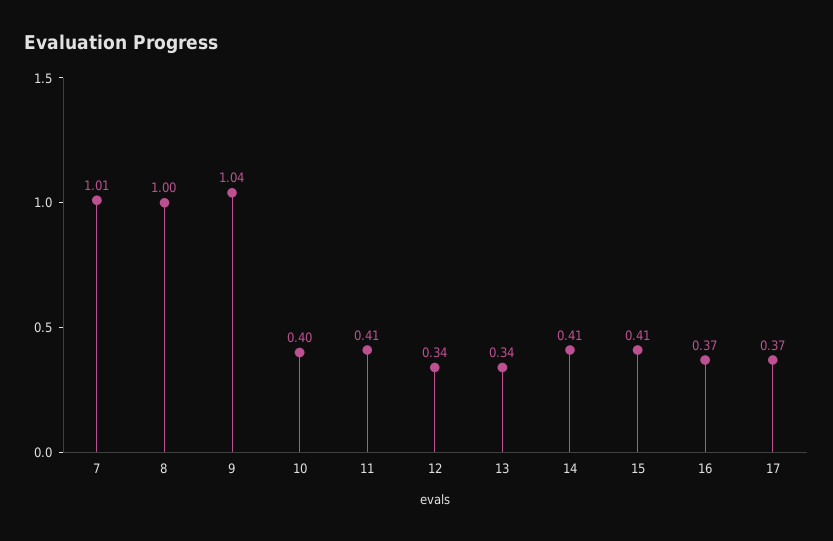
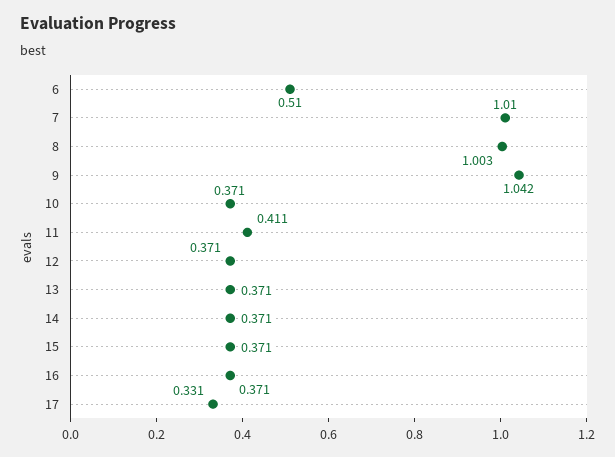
10: 0.4 -> 0.371
12: 0.34 -> 0.371
13: 0.34 -> 0.371
14: 0.41 -> 0.371
15: 0.41 -> 0.371
17: 0.37 -> 0.331
6: none -> 0.51

